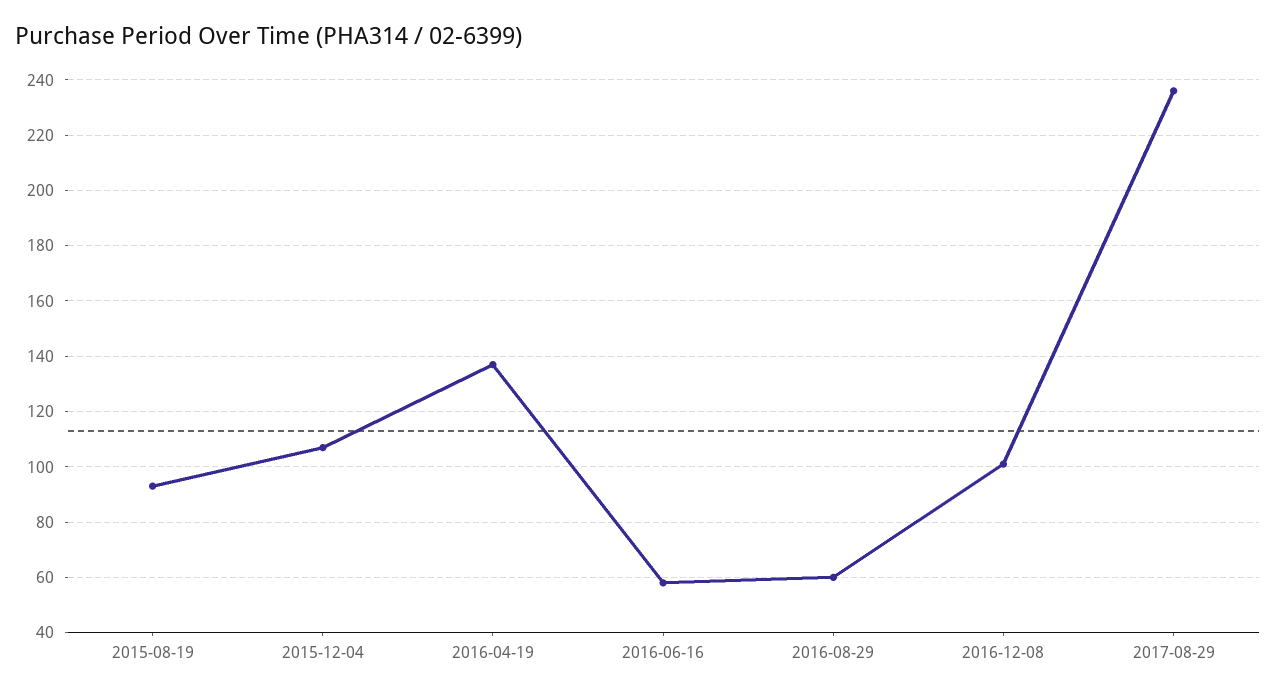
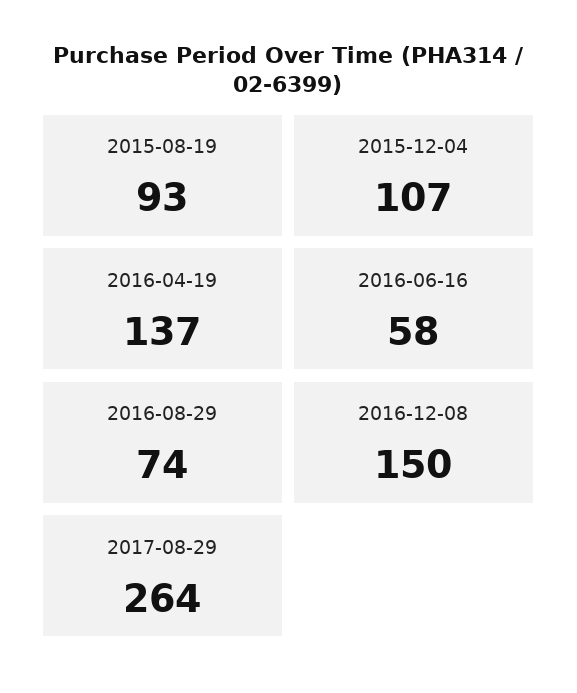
2016-08-29: 60 -> 74
2016-12-08: 100 -> 150
2017-08-29: 235 -> 264

